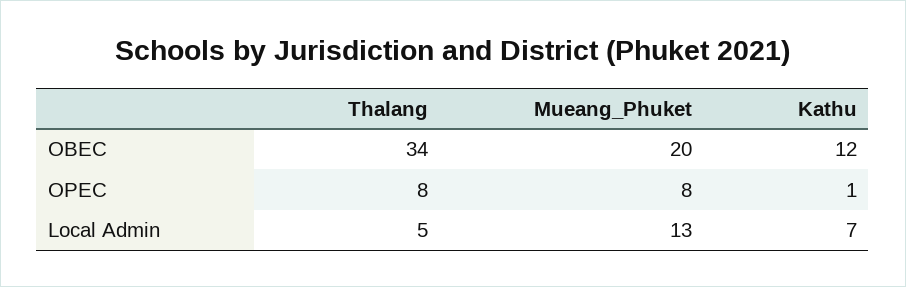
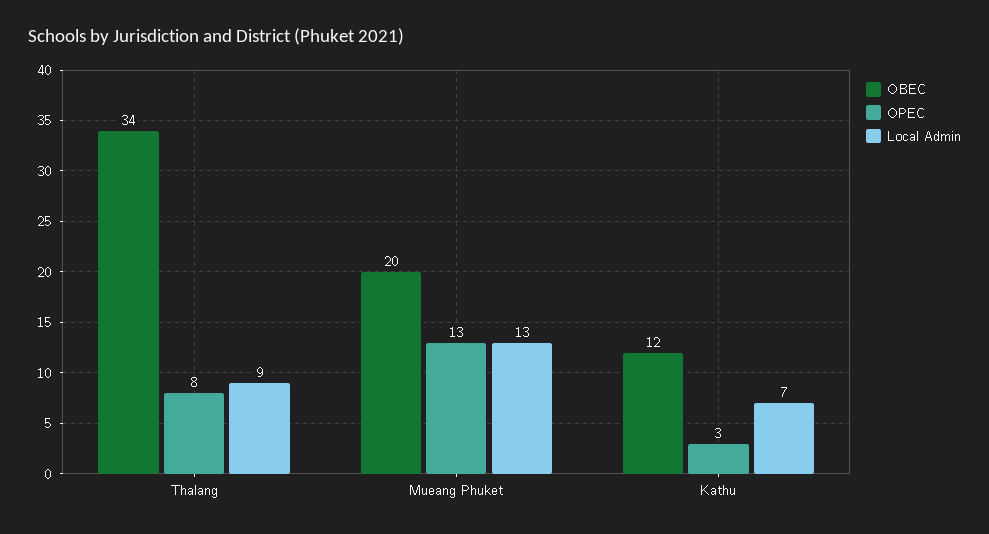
OPEC, Mueang_Phuket: 8 -> 13
OPEC, Kathu: 1 -> 3
Local Admin, Thalang: 5 -> 9

